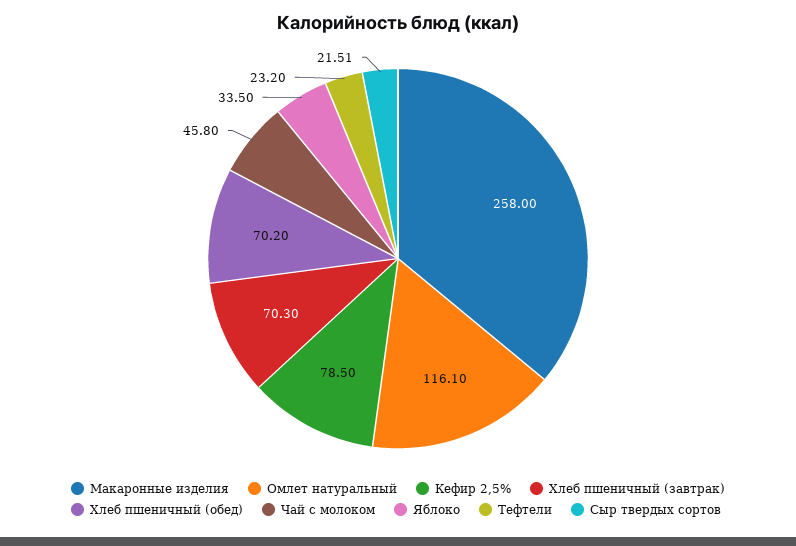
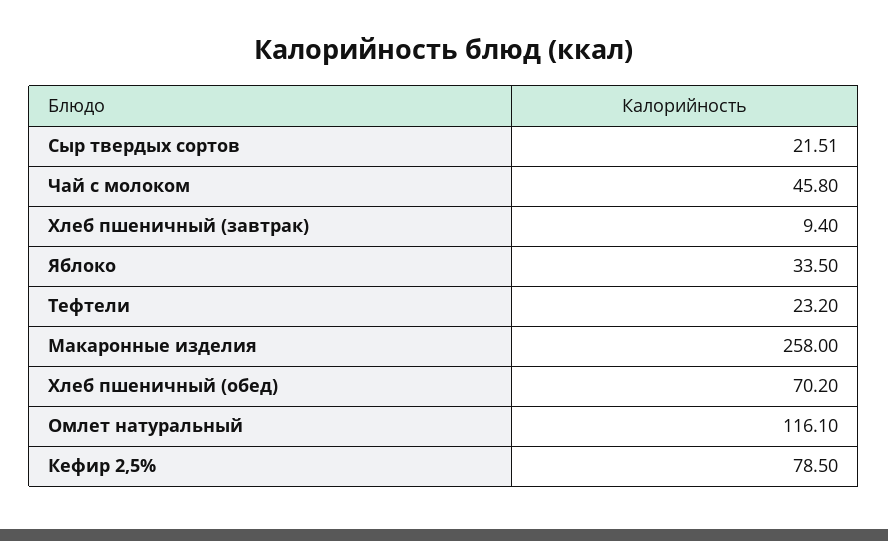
Хлеб пшеничный (завтрак): 70.3 -> 9.4

